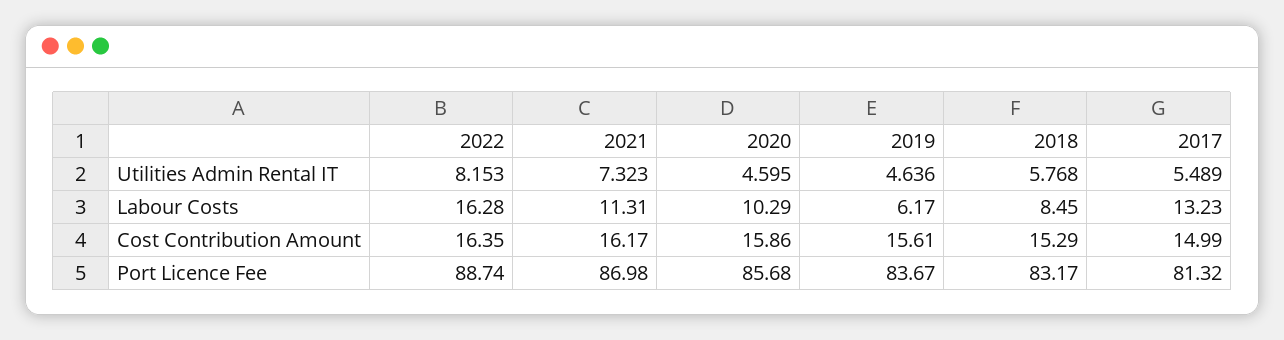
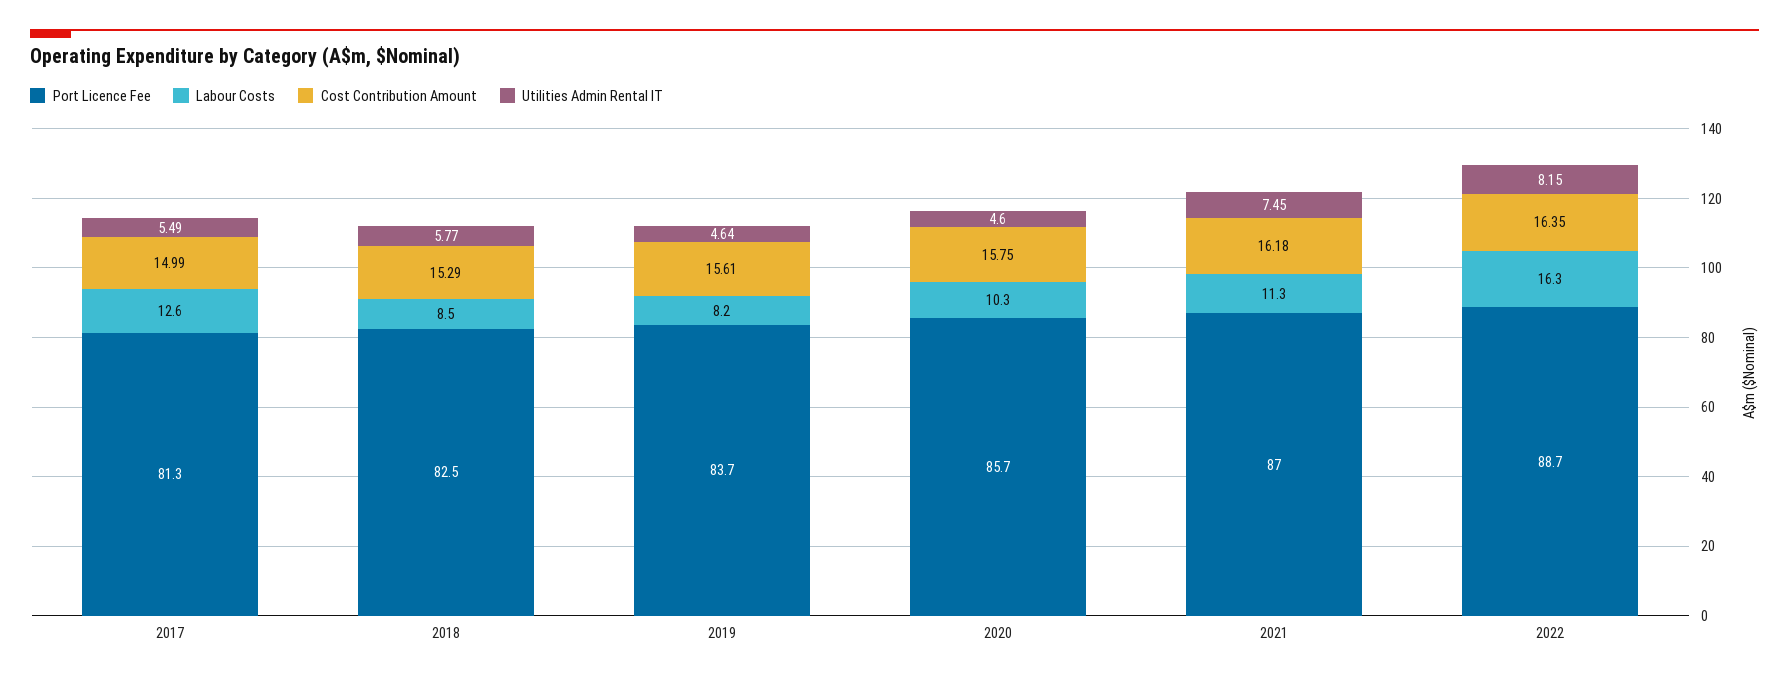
Utilities Admin Rental IT, 2021: 7.323 -> 7.45
Labour Costs, 2019: 6.17 -> 8.2
Labour Costs, 2017: 13.23 -> 12.6
Cost Contribution Amount, 2021: 16.17 -> 16.18
Cost Contribution Amount, 2020: 15.86 -> 15.75
Port Licence Fee, 2018: 83.17 -> 82.5

